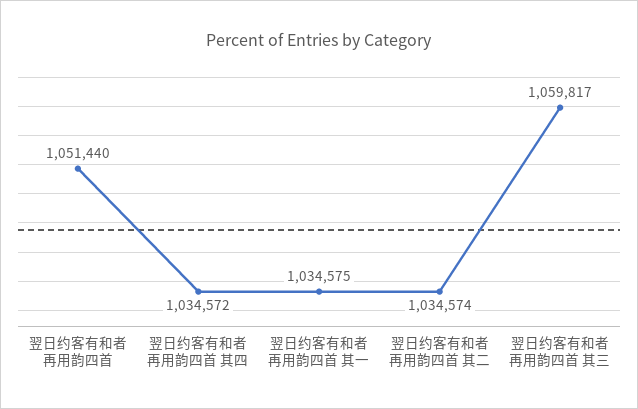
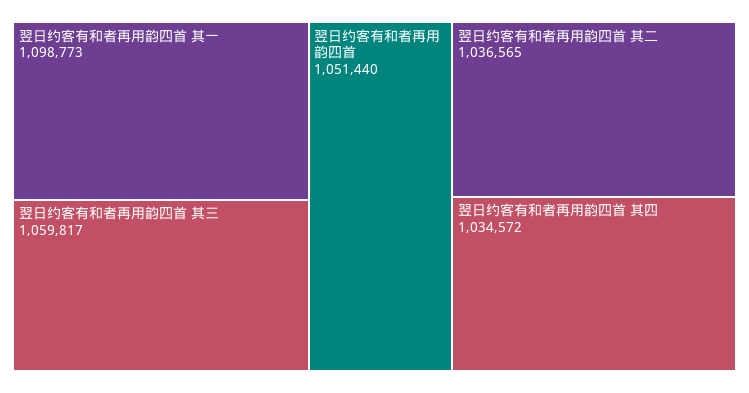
翌日约客有和者再用韵四首 其一: 1034575 -> 1098773
翌日约客有和者再用韵四首 其二: 1034574 -> 1036565

